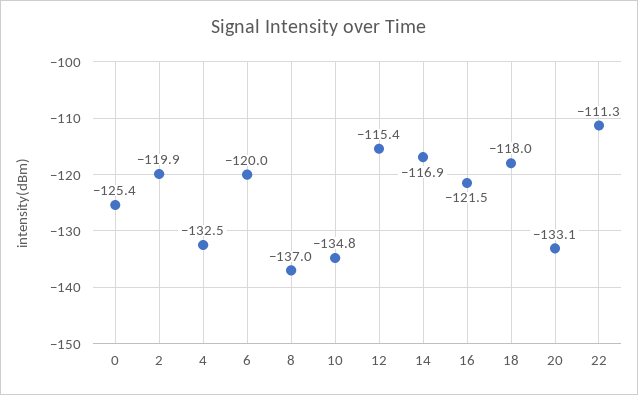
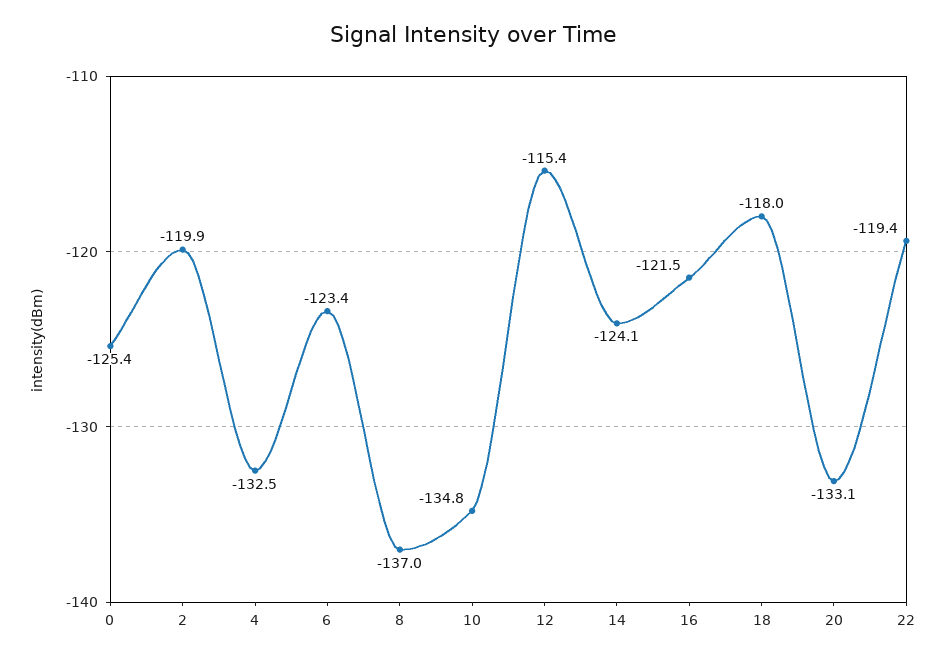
6: -120 -> -123.4
14: -116.9 -> -124.1
22: -111.3 -> -119.4

